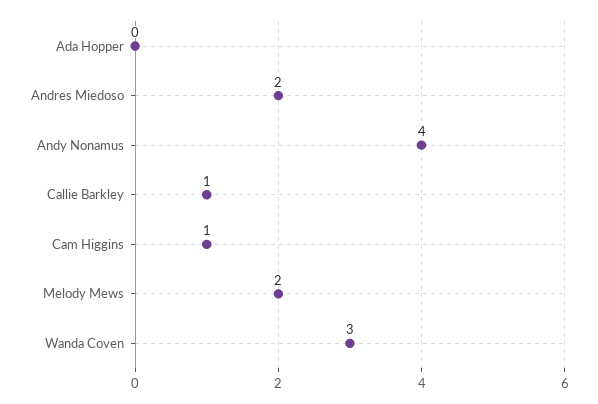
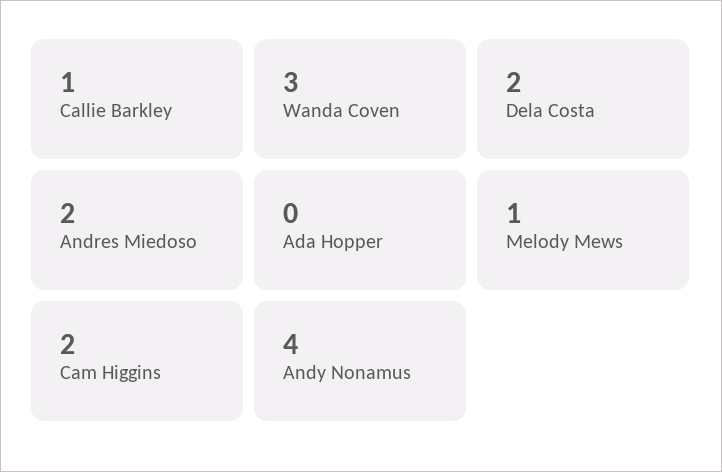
Cam Higgins: 1 -> 2
Melody Mews: 2 -> 1
Dela Costa: none -> 2

